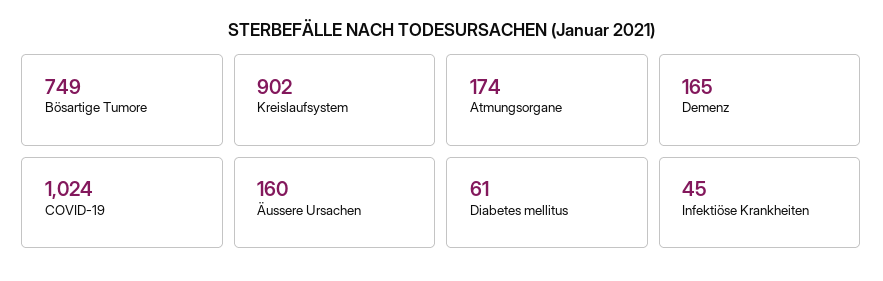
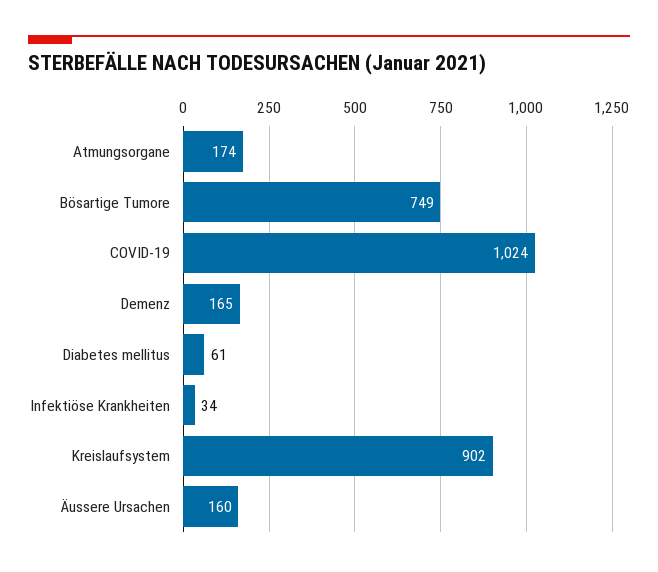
Infektiöse Krankheiten: 45 -> 34

